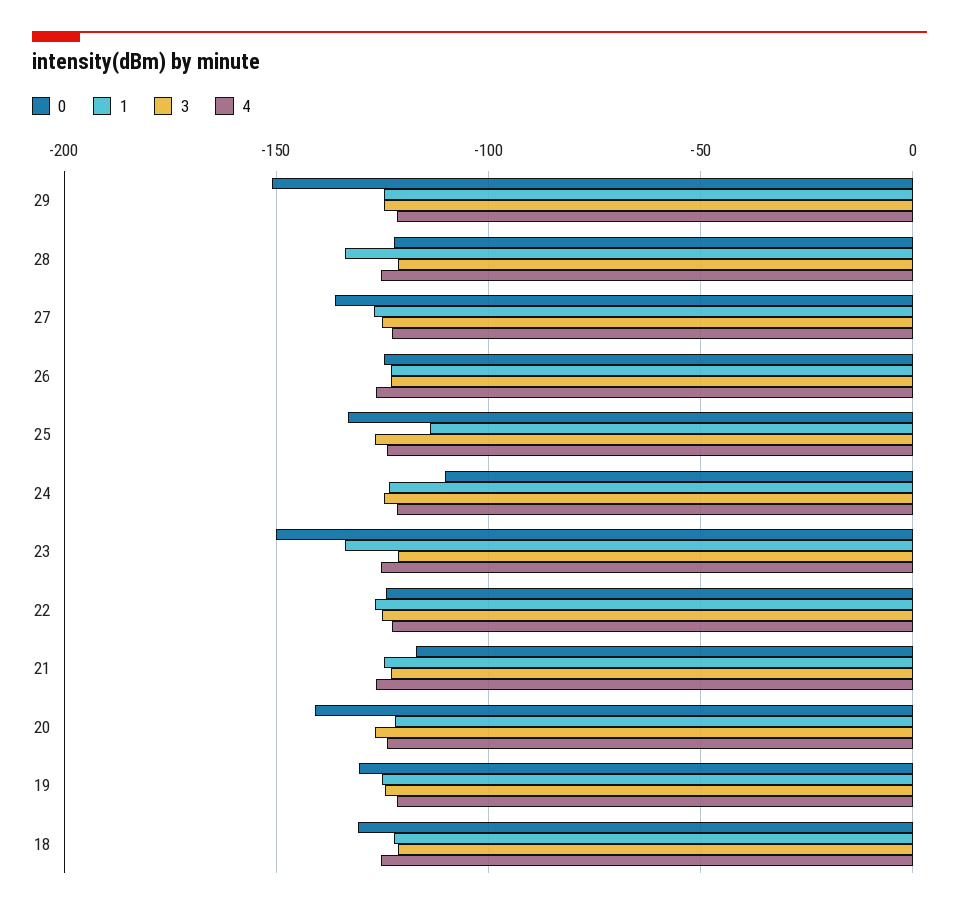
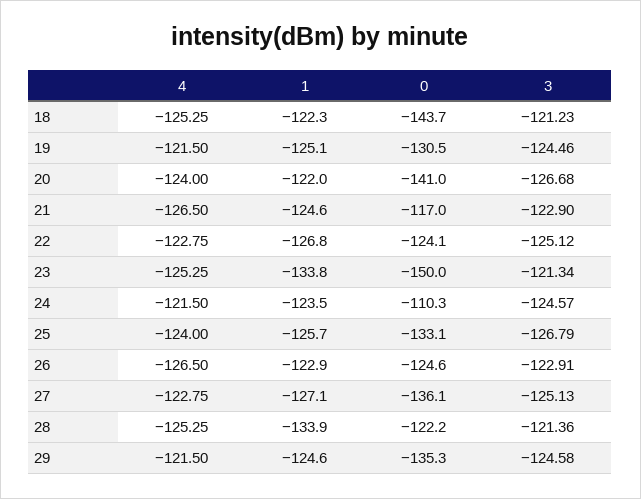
0, 29: -150 -> -135.3
1, 25: -115 -> -125.7
0, 18: -130 -> -143.7

